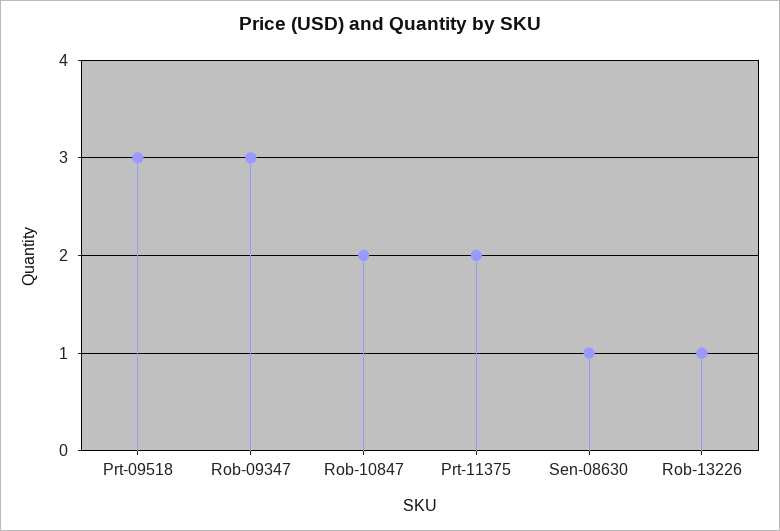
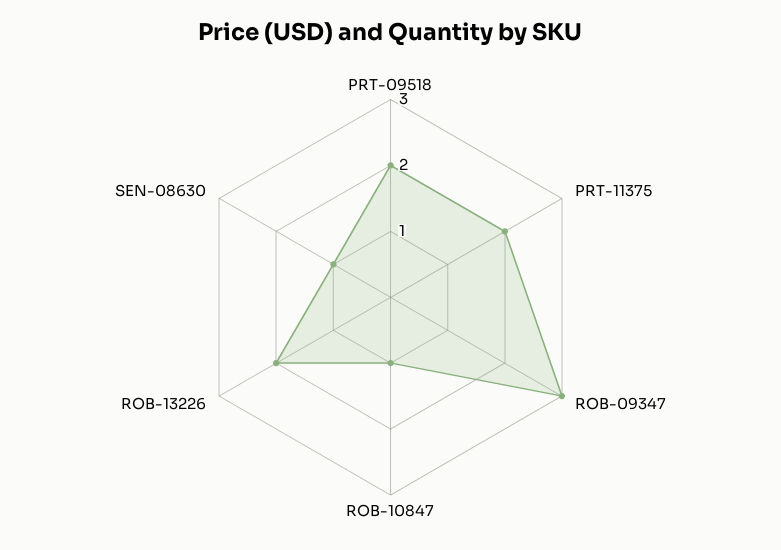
Prt-09518: 3 -> 2
Rob-10847: 2 -> 1
Rob-13226: 1 -> 2

